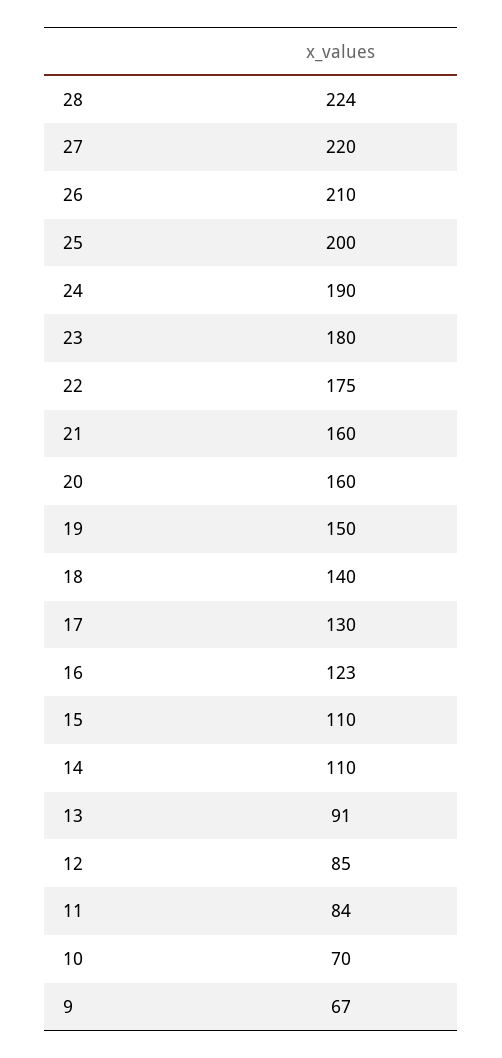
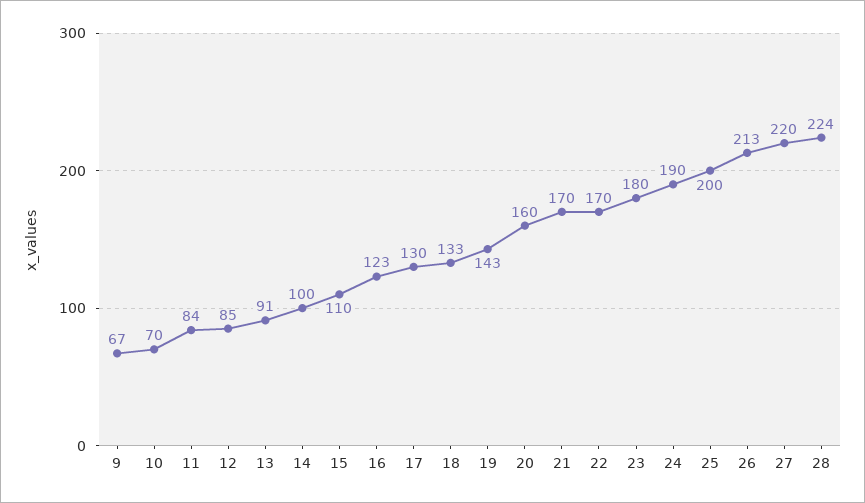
26: 210 -> 213
22: 175 -> 170
21: 160 -> 170
19: 150 -> 143
18: 140 -> 133
14: 110 -> 100

